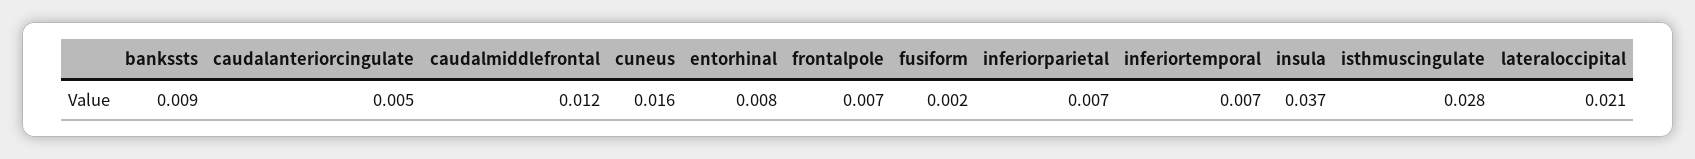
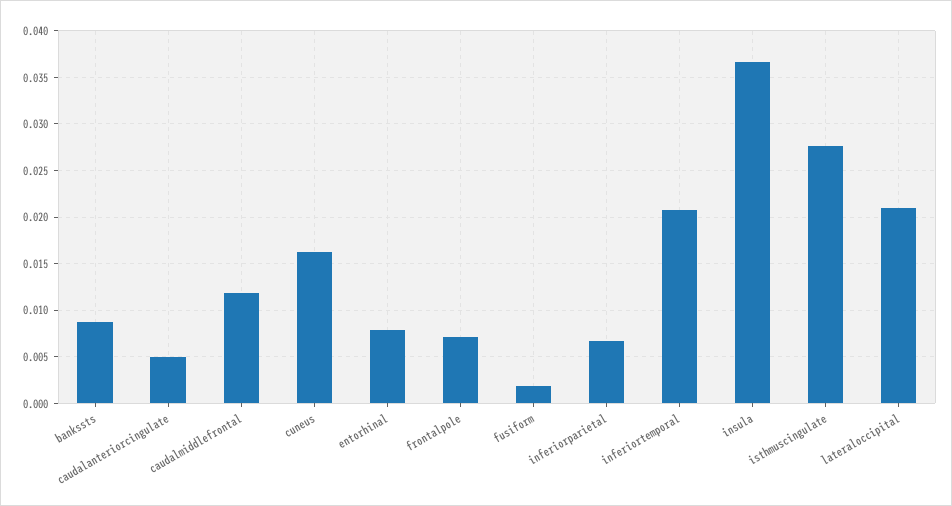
inferiortemporal: 0.007 -> 0.021

